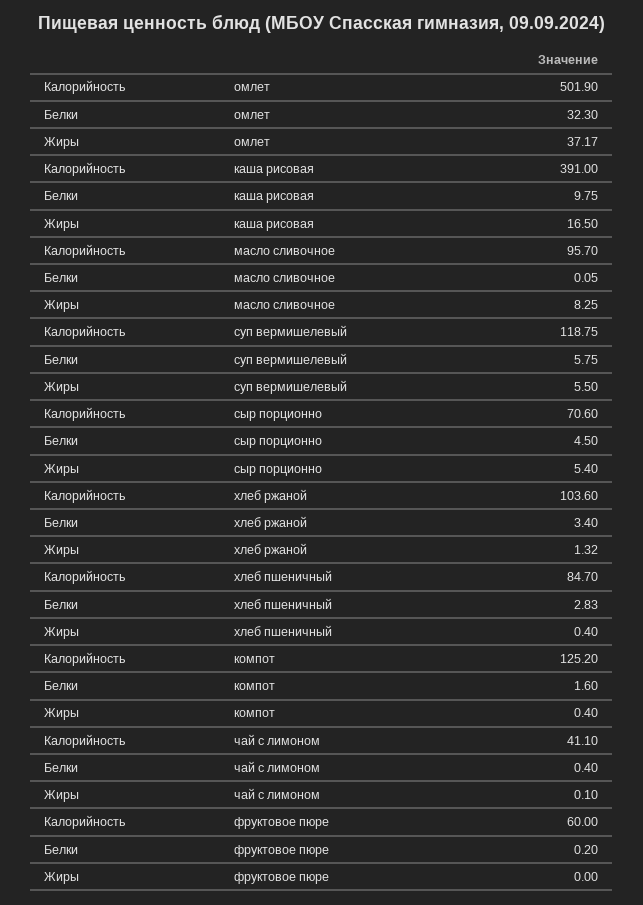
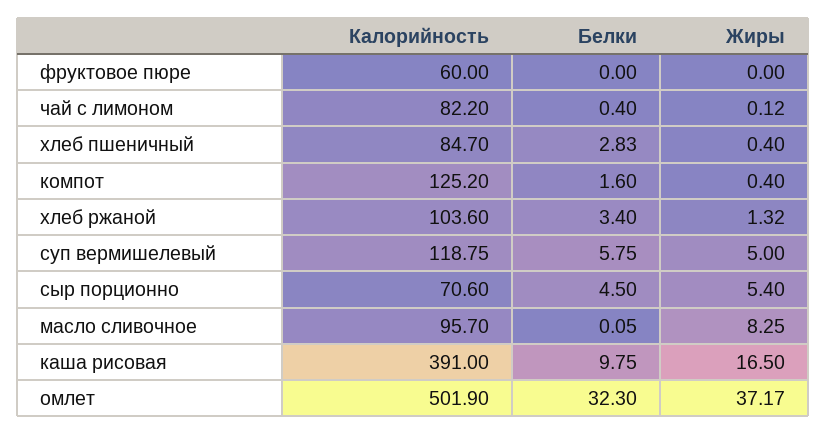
Жиры, суп вермишелевый: 5.5 -> 5
Калорийность, чай с лимоном: 41.1 -> 82.2
Жиры, чай с лимоном: 0.1 -> 0.12
Белки, фруктовое пюре: 0.2 -> 0

